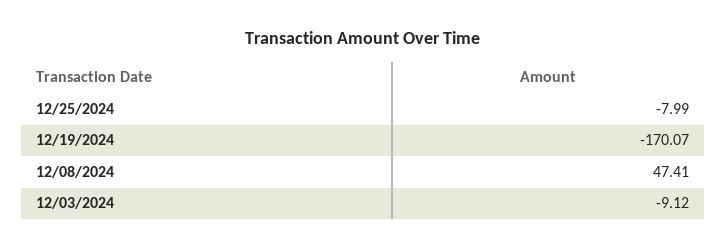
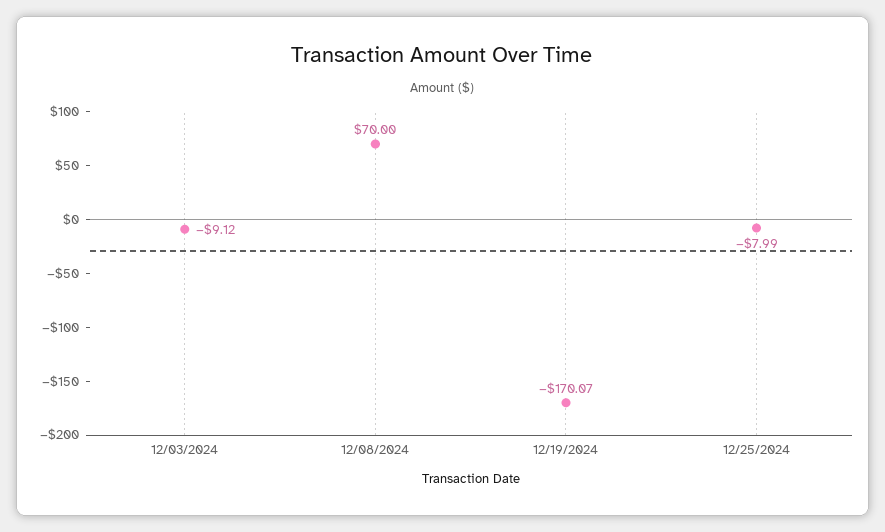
12/08/2024: 47.41 -> 70

